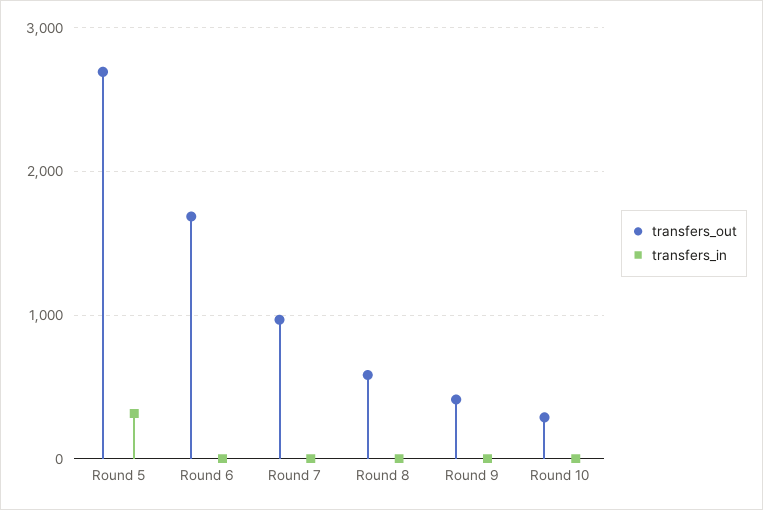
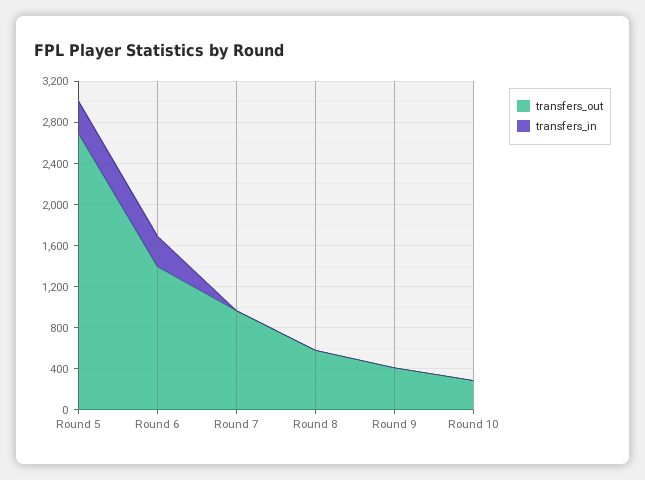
transfers_out, Round 6: 1700 -> 1400
transfers_in, Round 6: 0 -> 300

